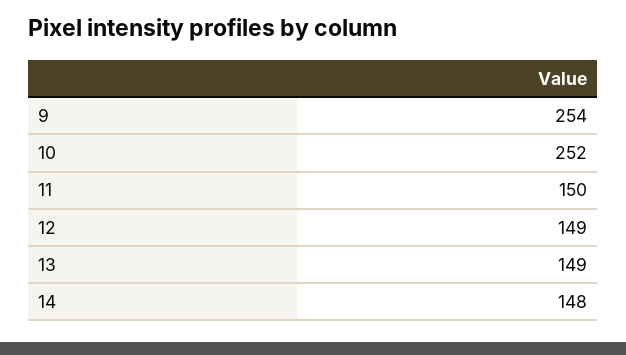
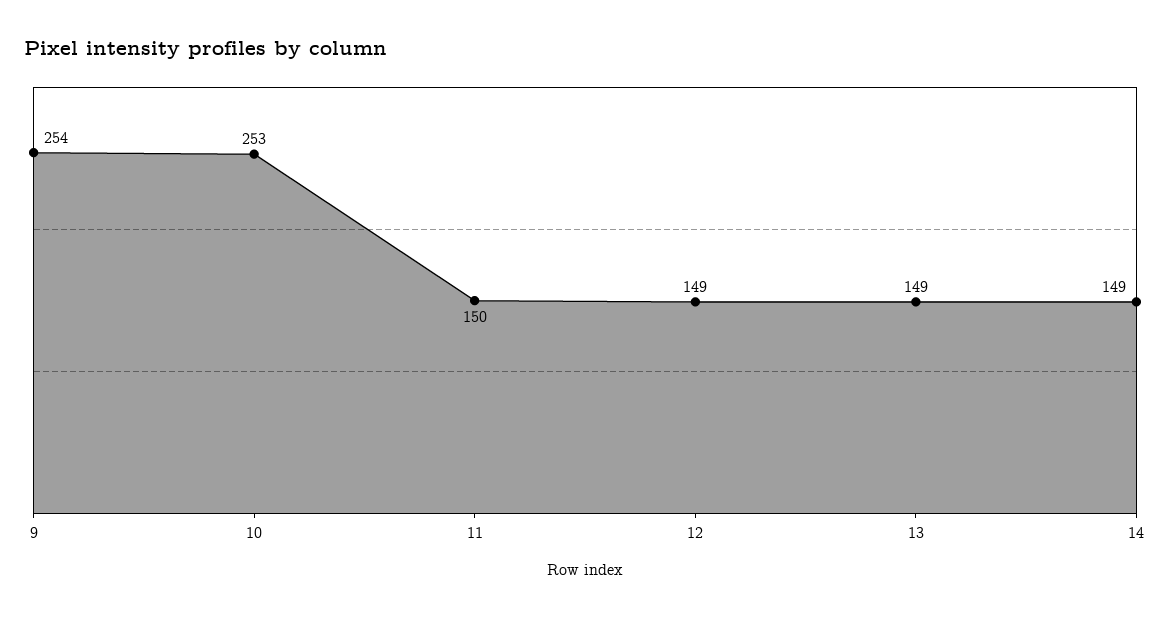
10: 252 -> 253
14: 148 -> 149

